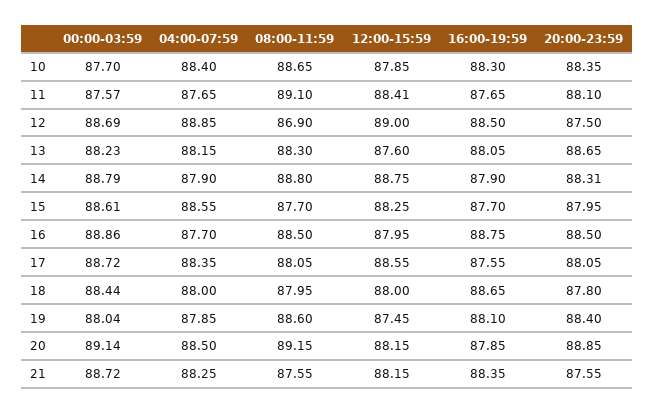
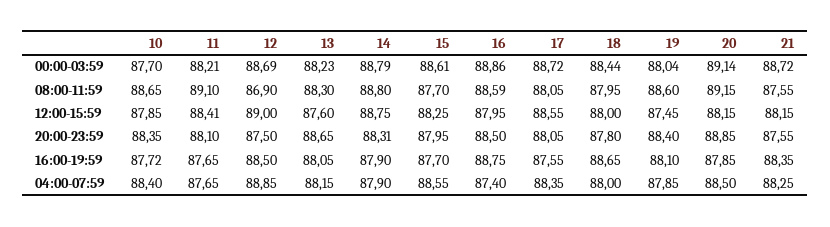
16:00-19:59, 10: 88.3 -> 87.72
00:00-03:59, 11: 87.57 -> 88.21
04:00-07:59, 16: 87.7 -> 87.4
08:00-11:59, 16: 88.5 -> 88.59

